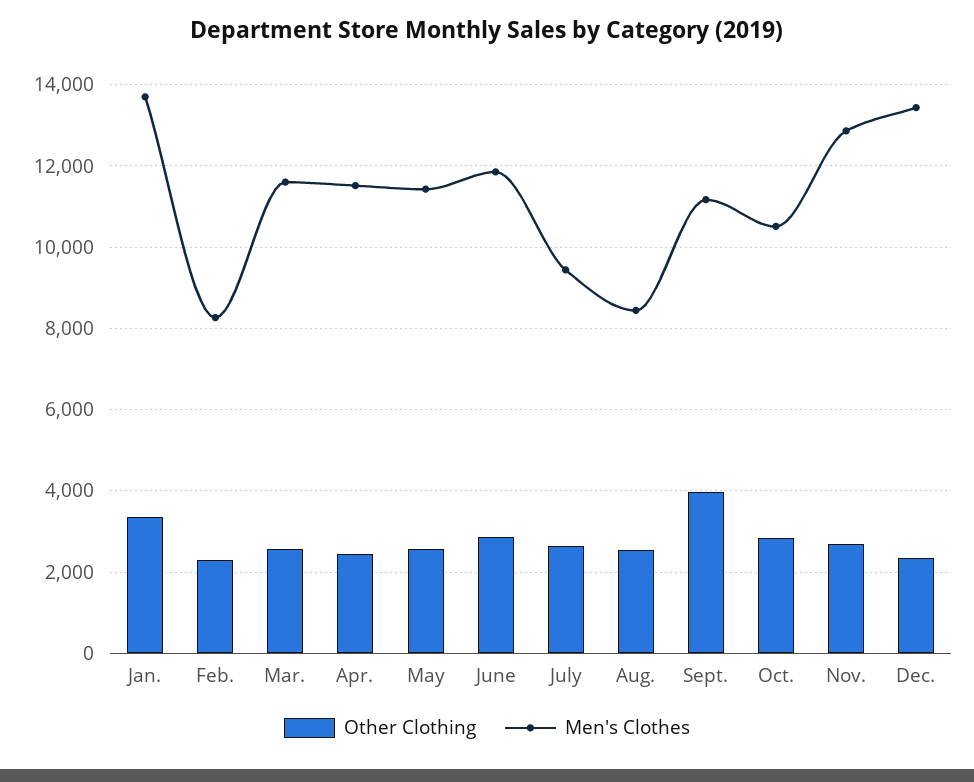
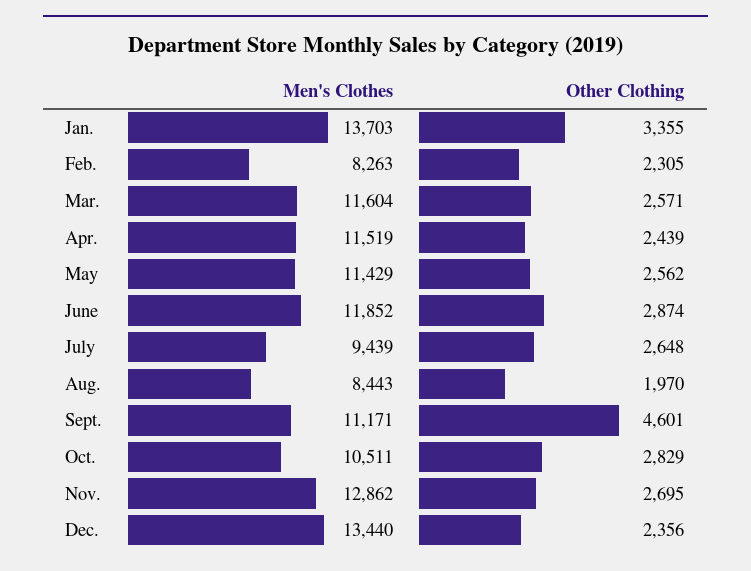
Other Clothing, Aug.: 2600 -> 1970
Other Clothing, Sept.: 4000 -> 4601

